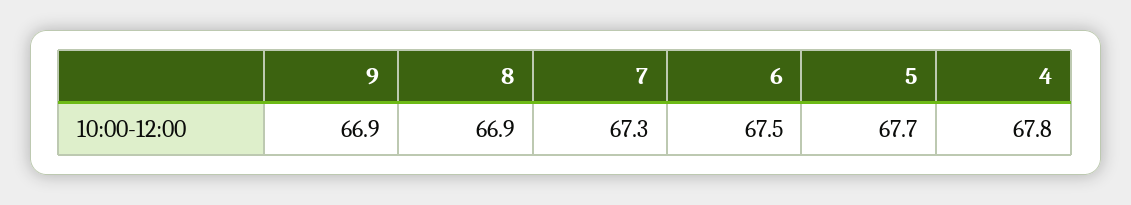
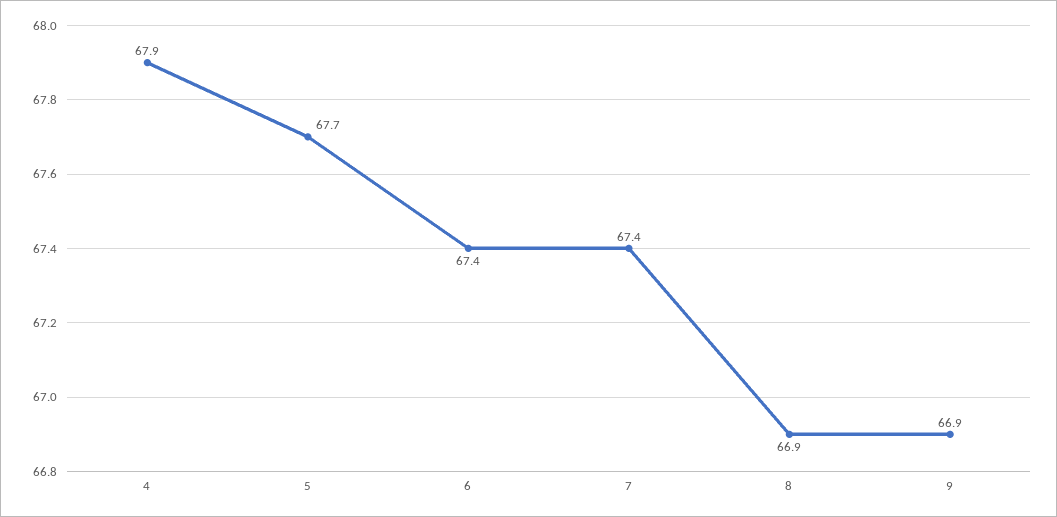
7: 67.3 -> 67.4
6: 67.5 -> 67.4
4: 67.8 -> 67.9

